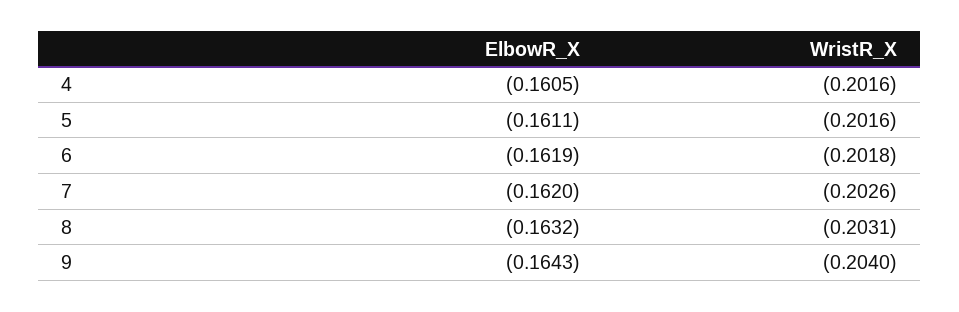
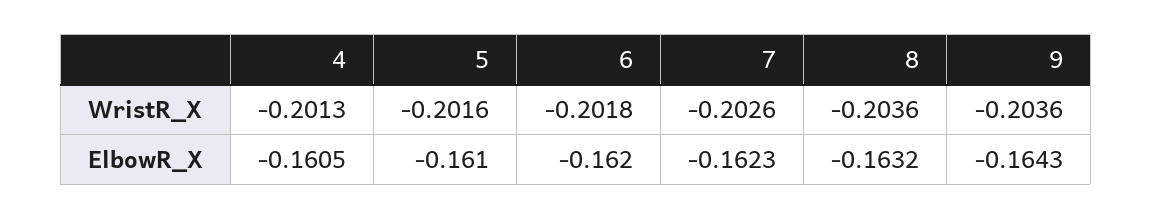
WristR_X, 4: -0.2016 -> -0.2013
ElbowR_X, 5: -0.1611 -> -0.161
ElbowR_X, 6: -0.1619 -> -0.162
ElbowR_X, 7: -0.162 -> -0.1623
WristR_X, 8: -0.2031 -> -0.2036
WristR_X, 9: -0.204 -> -0.2036

